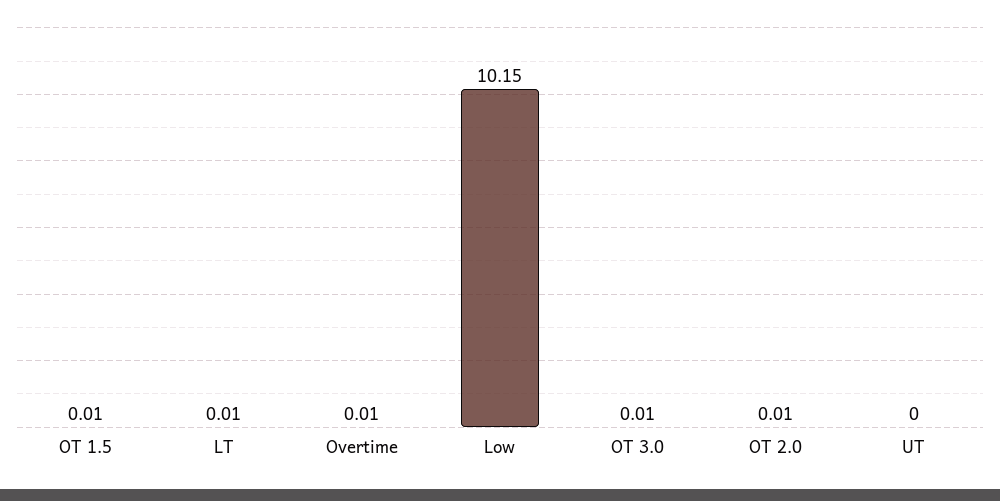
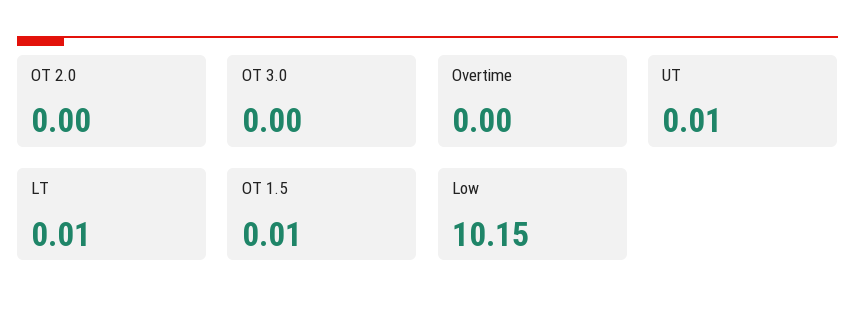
Overtime: 0.01 -> 0
OT 3.0: 0.01 -> 0
OT 2.0: 0.01 -> 0
UT: 0 -> 0.01

